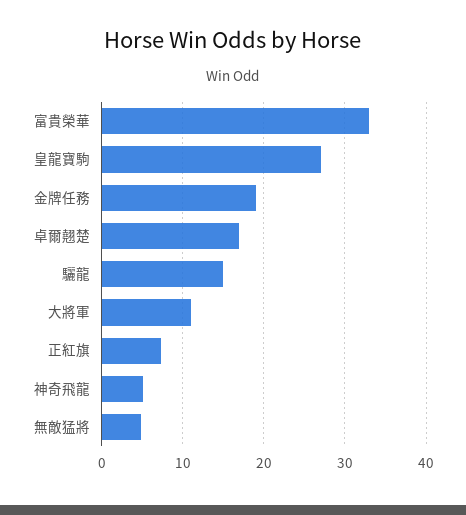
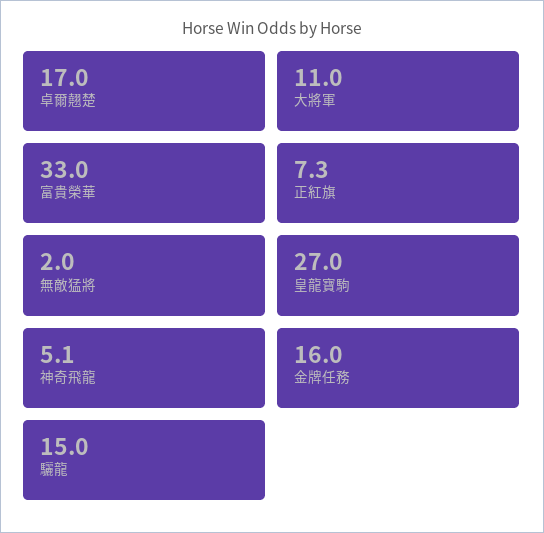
金牌任務: 19 -> 16
無敵猛將: 5 -> 2

